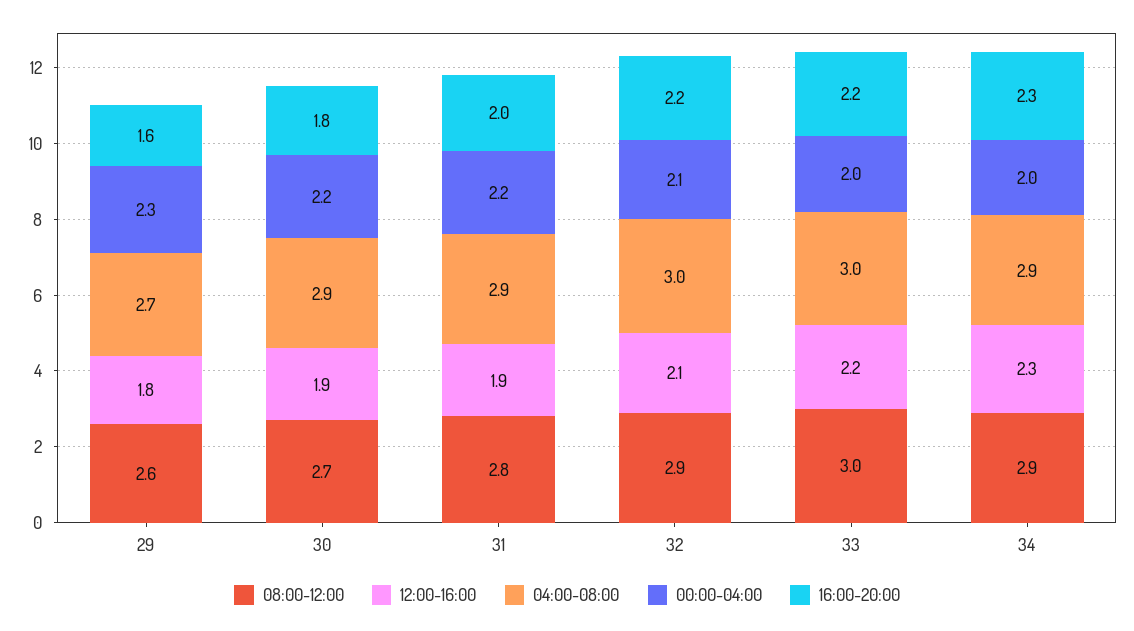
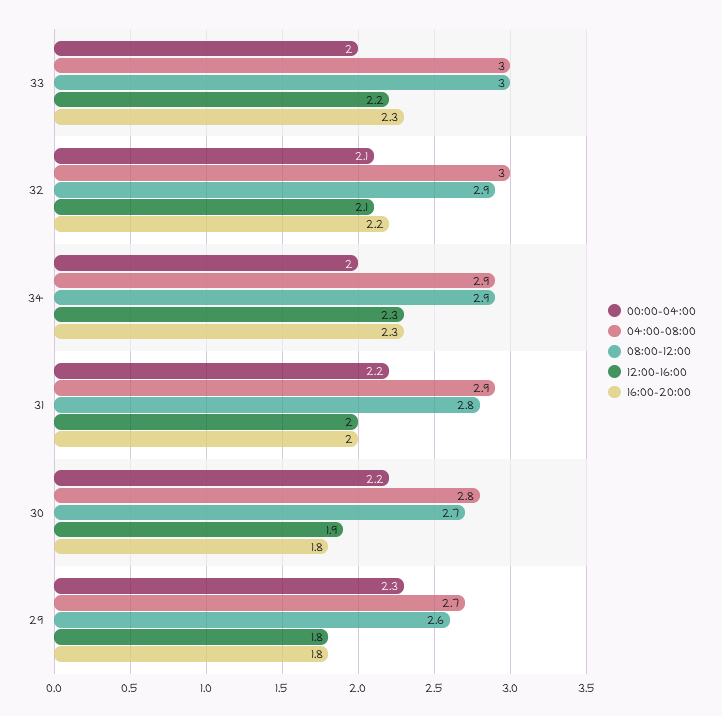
16:00-20:00, 29: 1.6 -> 1.8
04:00-08:00, 30: 2.9 -> 2.8
12:00-16:00, 31: 1.9 -> 2
16:00-20:00, 33: 2.2 -> 2.3

